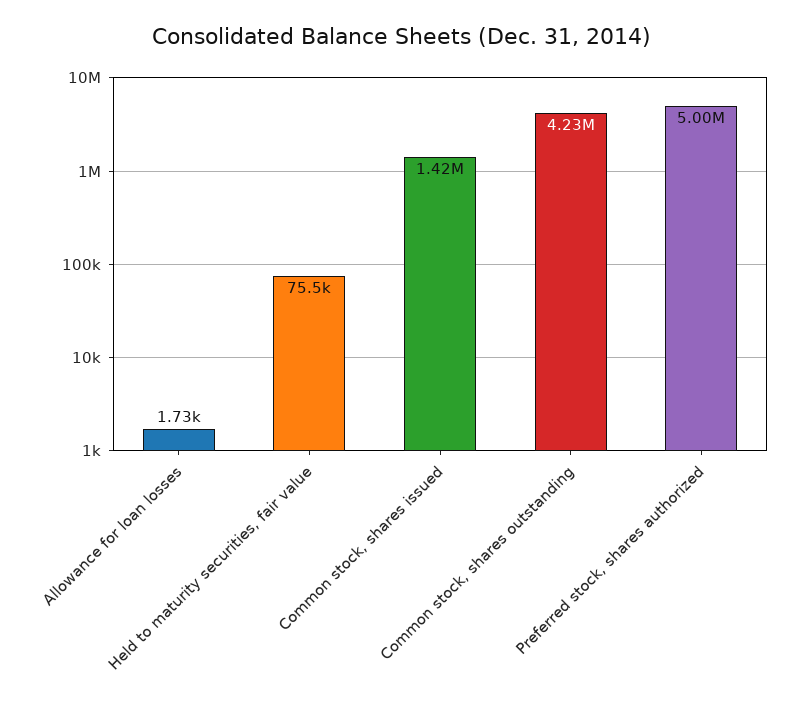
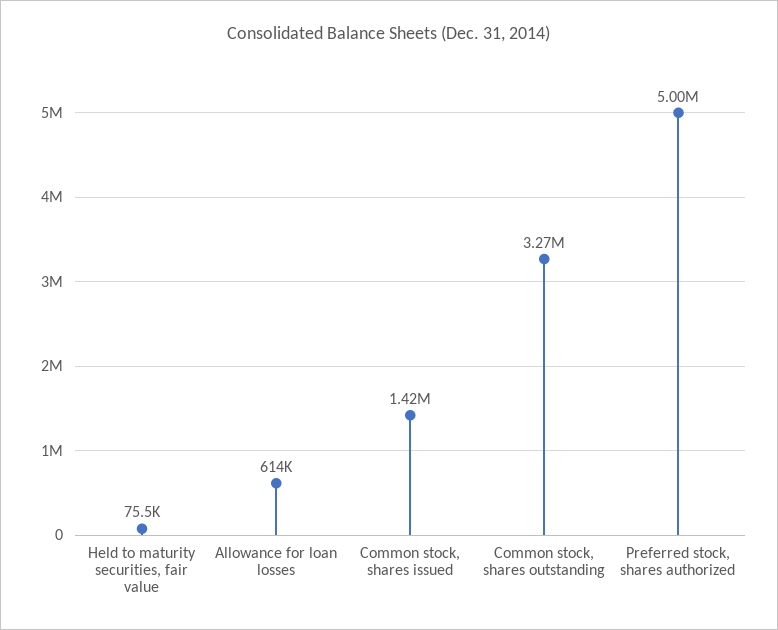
Allowance for loan losses: 1730 -> 614000
Common stock, shares outstanding: 4230000 -> 3270000

